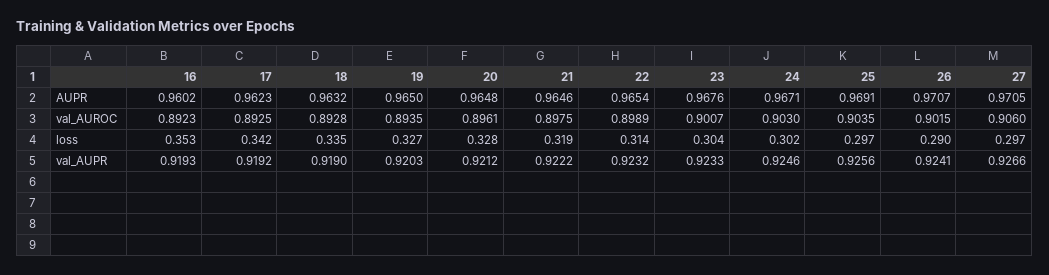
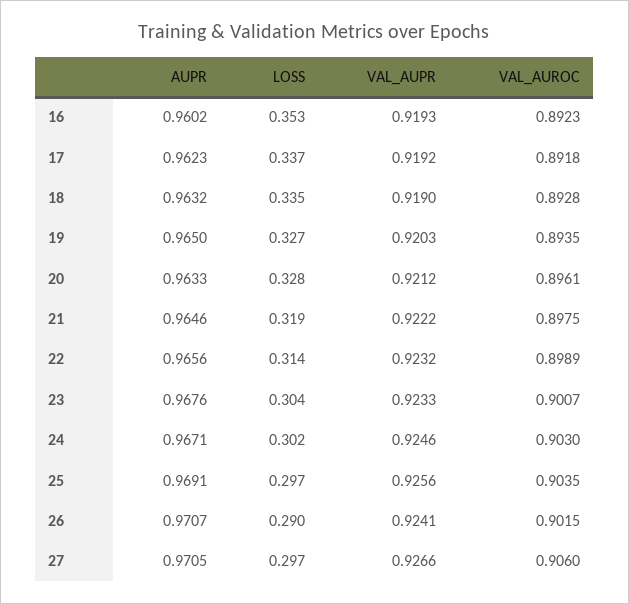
20, AUPR: 0.9648 -> 0.9633
22, AUPR: 0.9654 -> 0.9656
17, val_AUROC: 0.8925 -> 0.8918
17, loss: 0.342 -> 0.337

